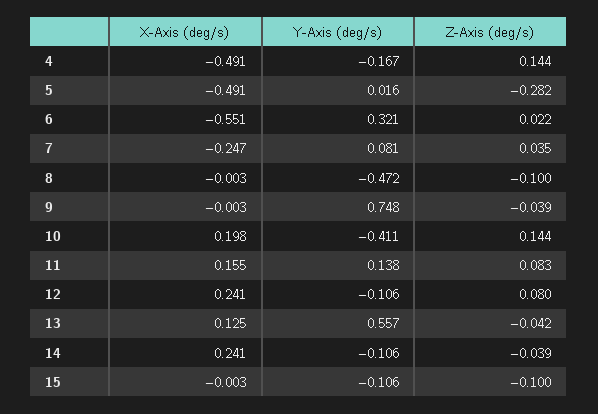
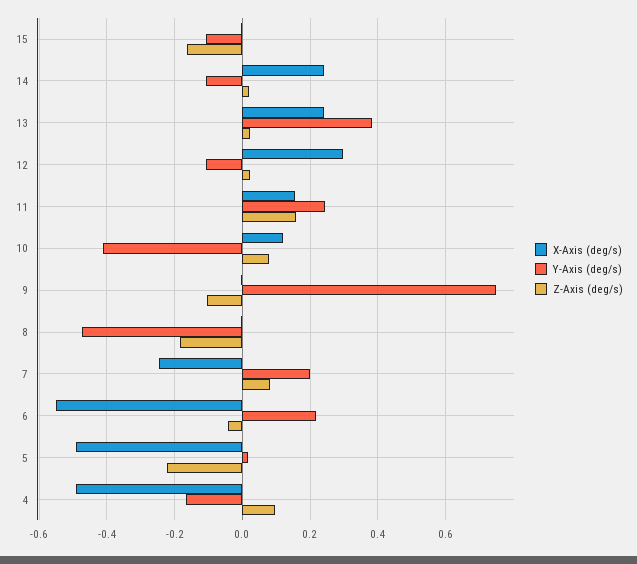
Z-Axis (deg/s), 4: 0.144 -> 0.1
Z-Axis (deg/s), 5: -0.282 -> -0.22
Y-Axis (deg/s), 6: 0.321 -> 0.22
Z-Axis (deg/s), 6: 0.022 -> -0.04
Y-Axis (deg/s), 7: 0.081 -> 0.2
Z-Axis (deg/s), 7: 0.035 -> 0.08
Z-Axis (deg/s), 8: -0.1 -> -0.18
Z-Axis (deg/s), 9: -0.039 -> -0.1
X-Axis (deg/s), 10: 0.198 -> 0.12
Z-Axis (deg/s), 10: 0.144 -> 0.08
Y-Axis (deg/s), 11: 0.138 -> 0.24
Z-Axis (deg/s), 11: 0.083 -> 0.16
X-Axis (deg/s), 12: 0.241 -> 0.3
Z-Axis (deg/s), 12: 0.08 -> 0.02
X-Axis (deg/s), 13: 0.125 -> 0.24
Y-Axis (deg/s), 13: 0.557 -> 0.38
Z-Axis (deg/s), 13: -0.042 -> 0.02
Z-Axis (deg/s), 14: -0.039 -> 0.02
Z-Axis (deg/s), 15: -0.1 -> -0.16

